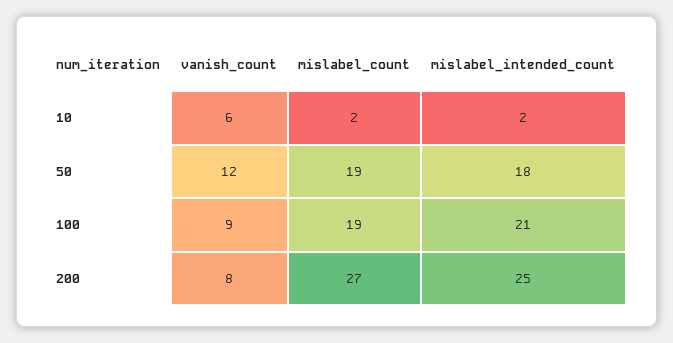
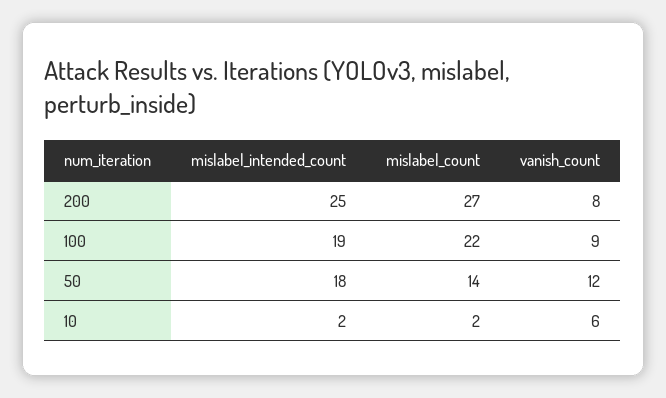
mislabel_count, 50: 19 -> 14
mislabel_count, 100: 19 -> 22
mislabel_intended_count, 100: 21 -> 19

